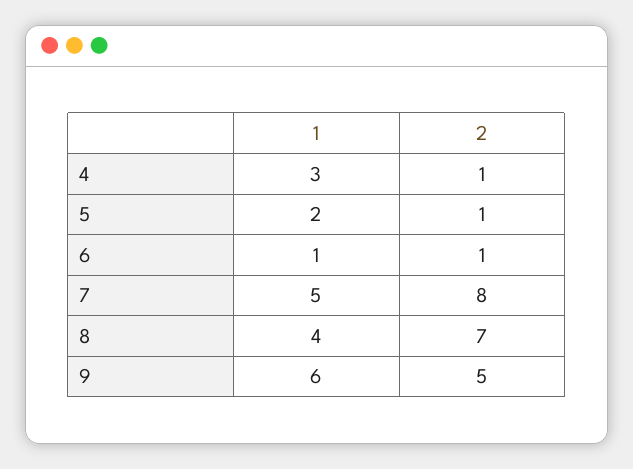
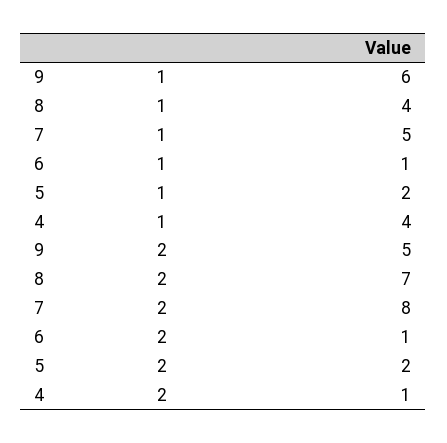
1, 4: 3 -> 4
2, 5: 1 -> 2

